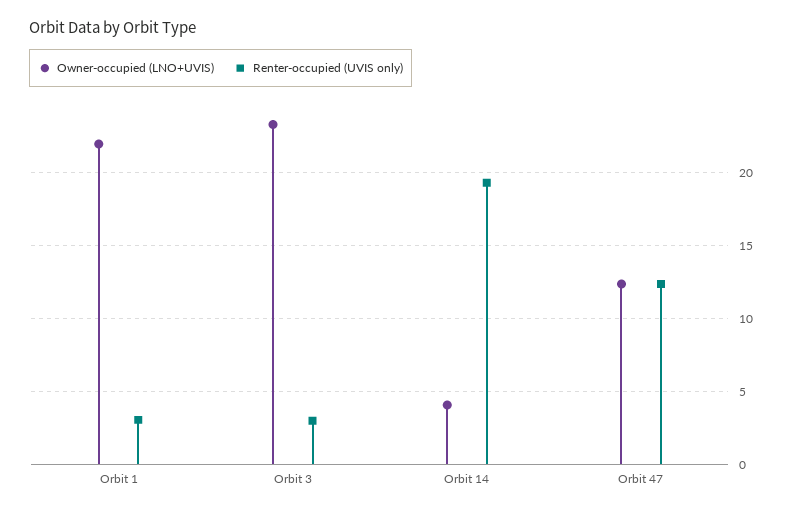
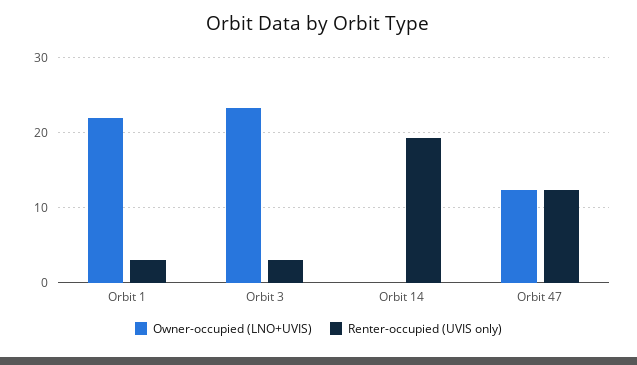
Owner-occupied (LNO+UVIS), Orbit 14: 4 -> 0

